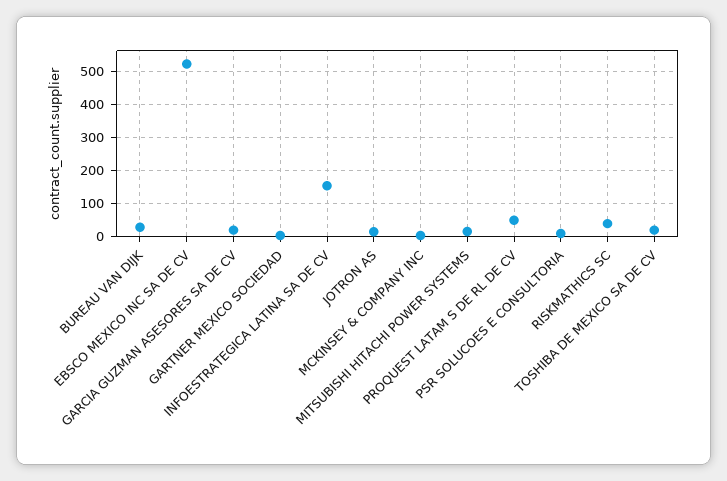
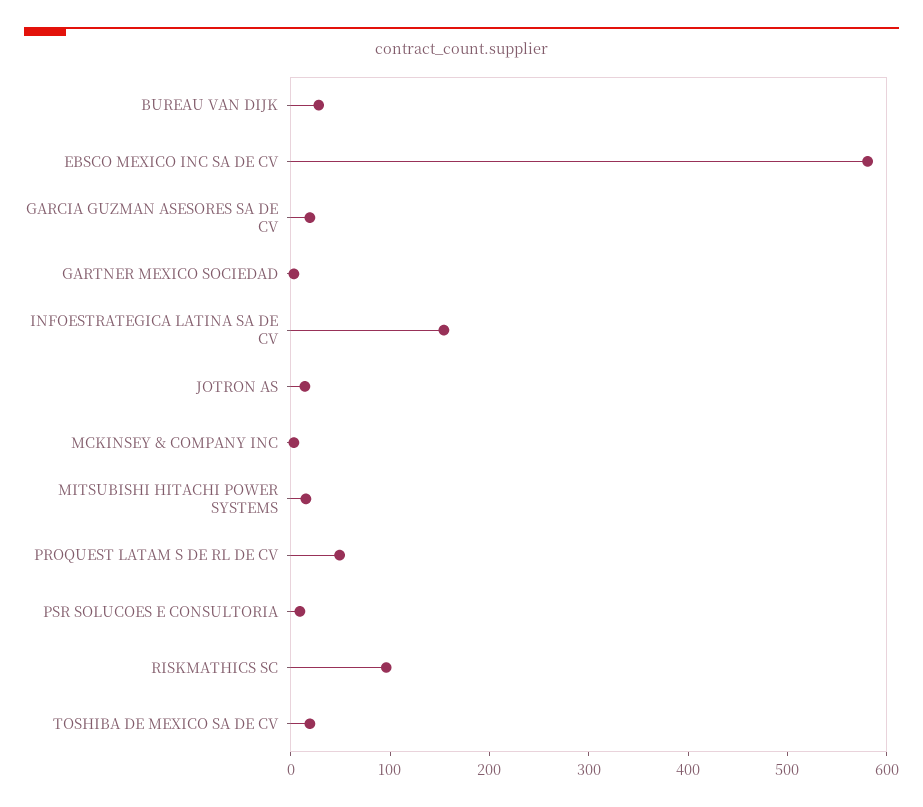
EBSCO MEXICO INC SA DE CV: 520 -> 580
RISKMATHICS SC: 40 -> 100

